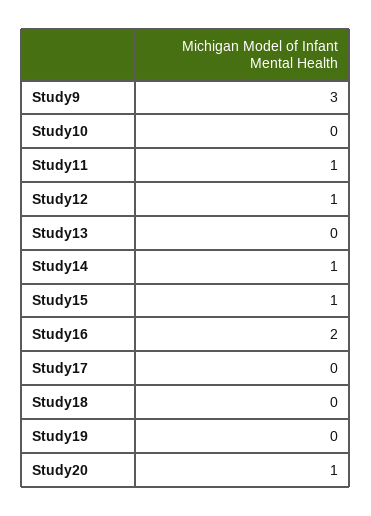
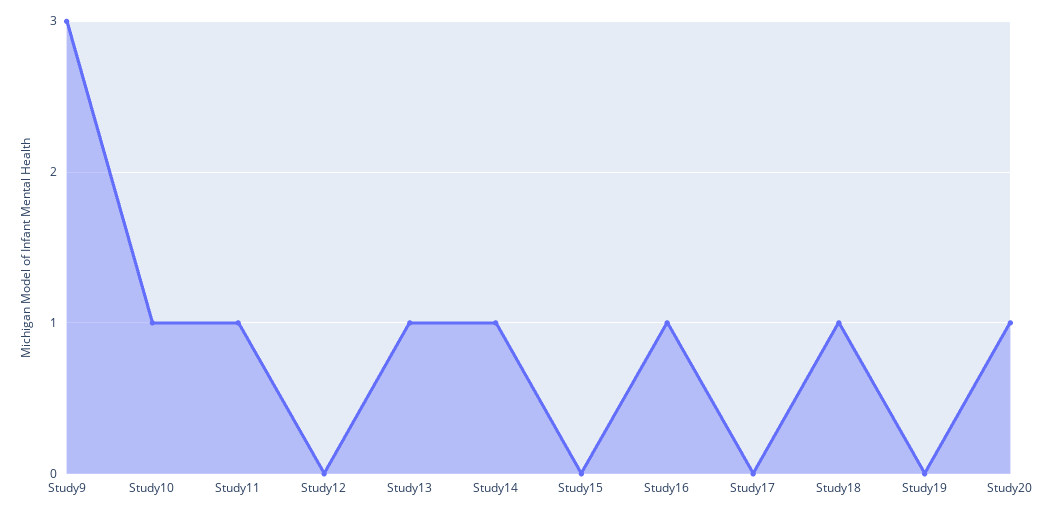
Study10: 0 -> 1
Study12: 1 -> 0
Study13: 0 -> 1
Study15: 1 -> 0
Study16: 2 -> 1
Study18: 0 -> 1

